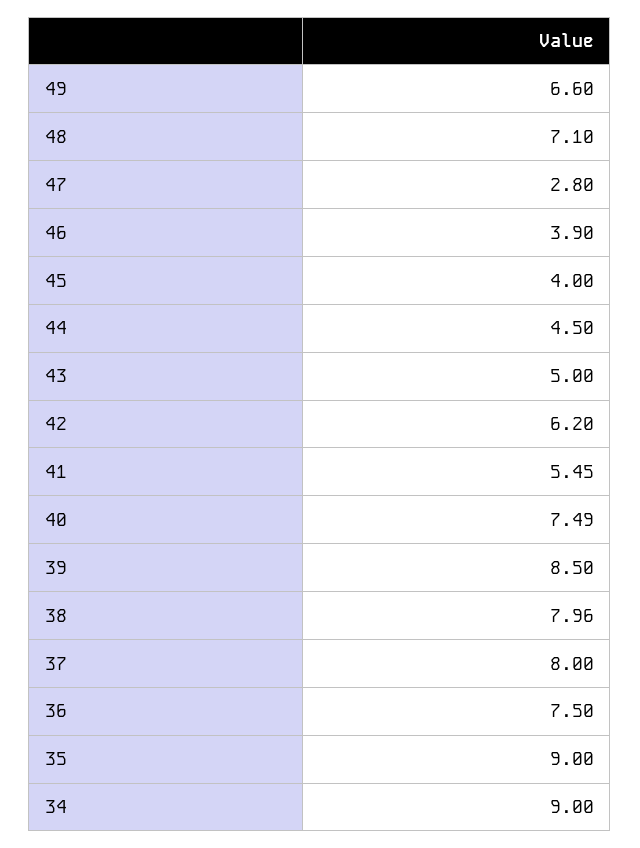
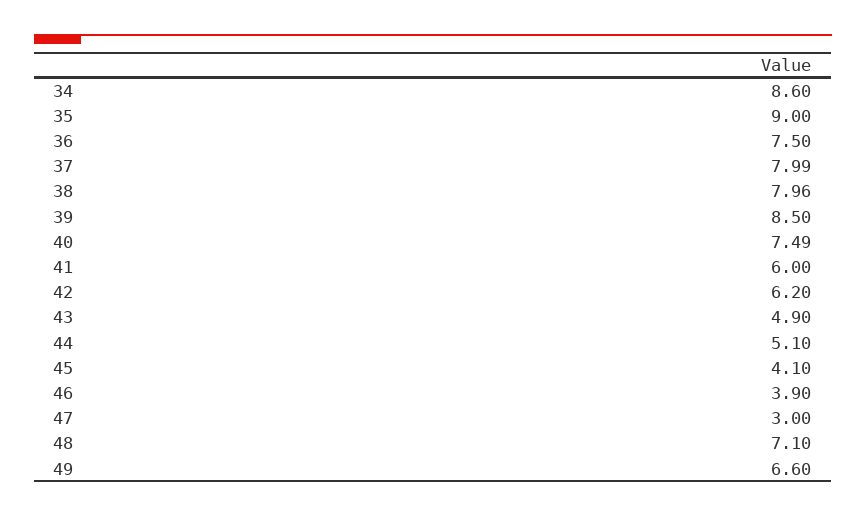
47: 2.8 -> 3
45: 4 -> 4.1
44: 4.5 -> 5.1
43: 5 -> 4.9
41: 5.45 -> 6
37: 8 -> 7.99
34: 9 -> 8.6

